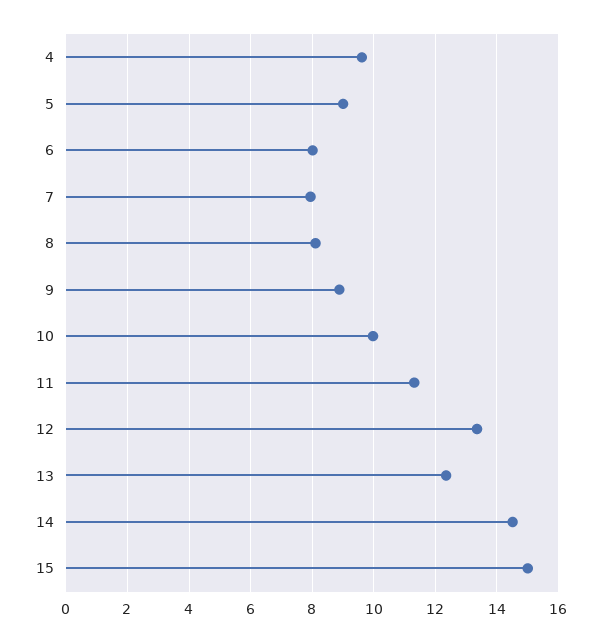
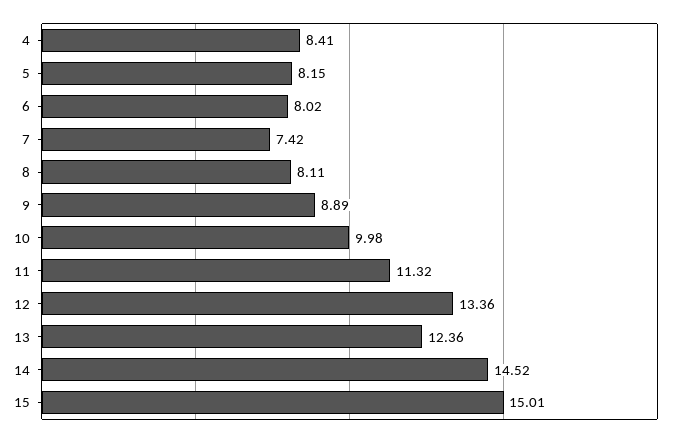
4: 9.6 -> 8.41
5: 9 -> 8.15
7: 8 -> 7.42

